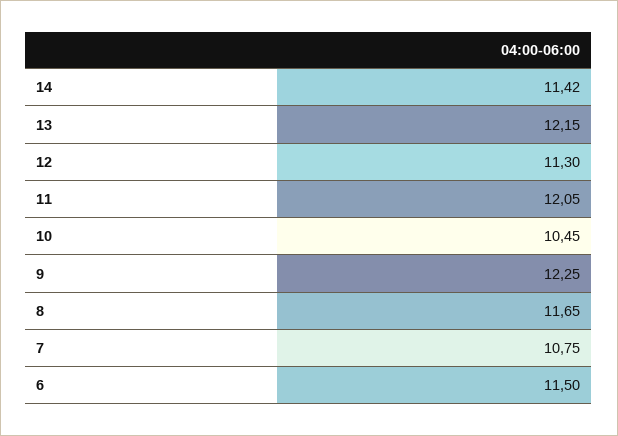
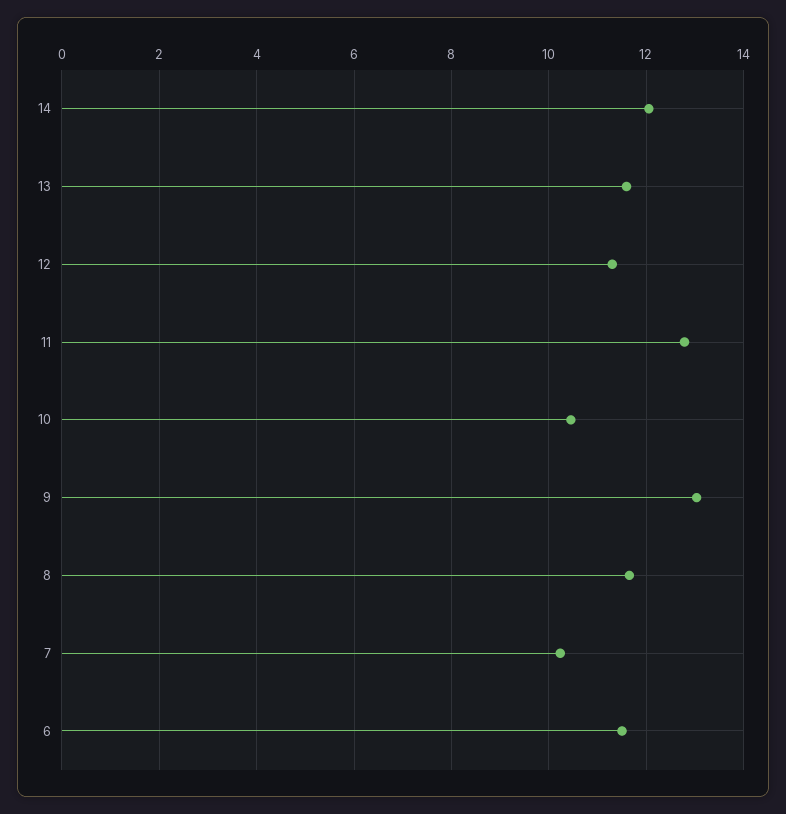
14: 11.42 -> 12
13: 12.15 -> 11.6
11: 12.05 -> 12.8
9: 12.25 -> 13
7: 10.75 -> 10.2

